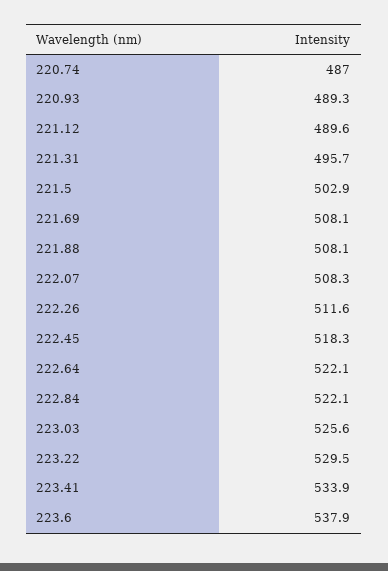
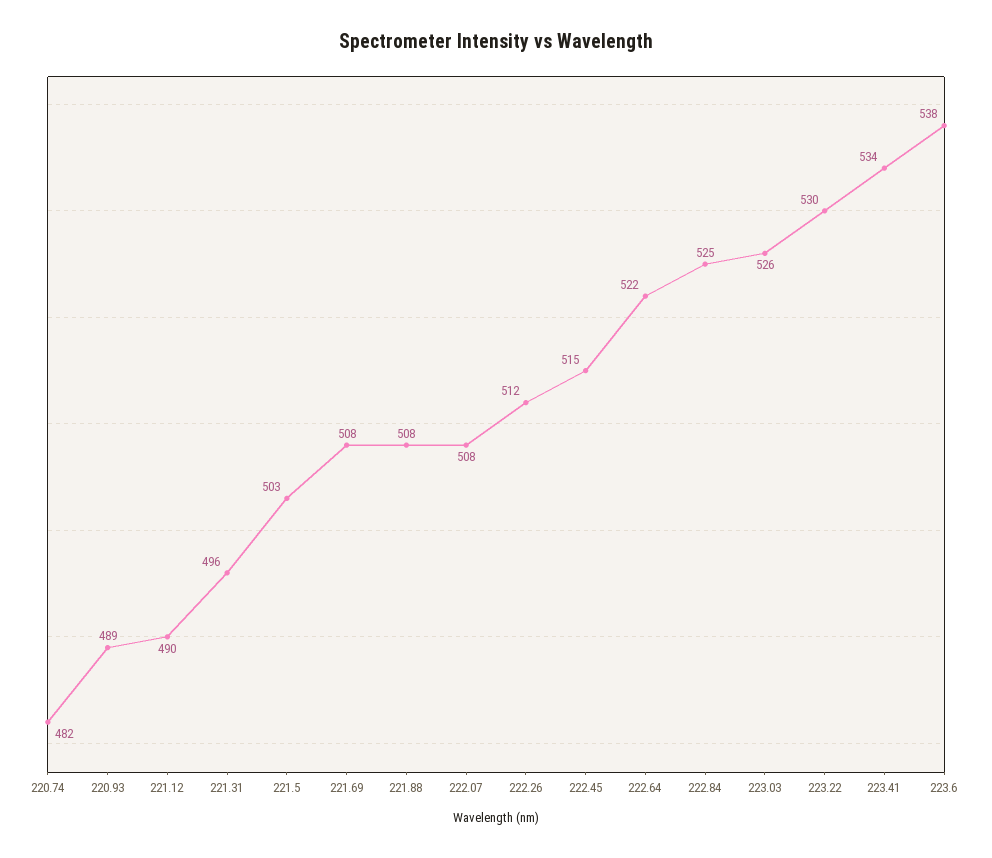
220.74: 487 -> 482
222.45: 518.3 -> 515
222.84: 522.1 -> 525

